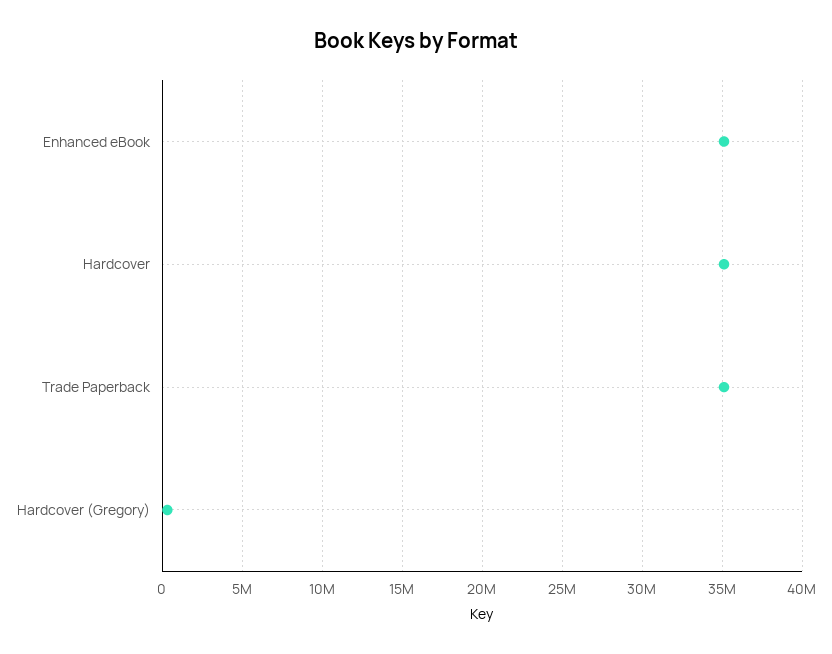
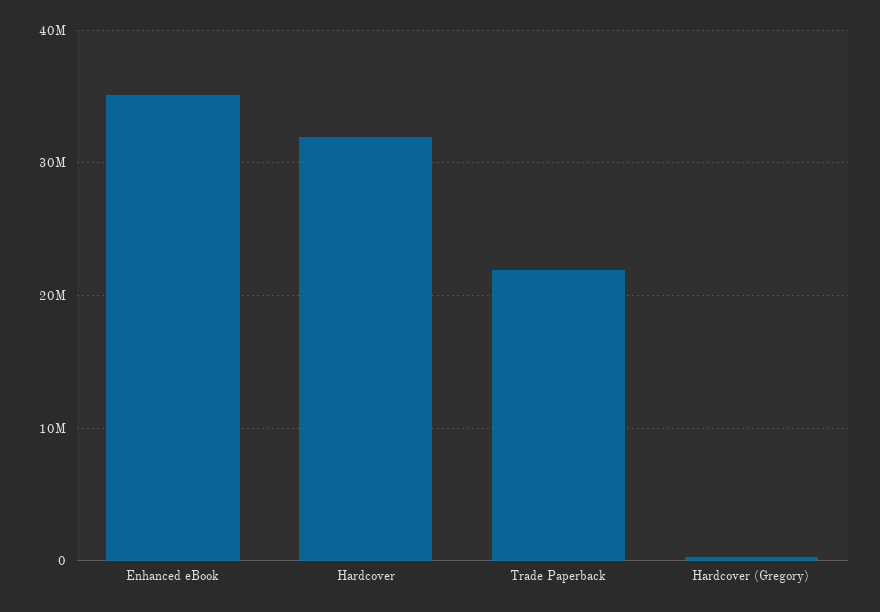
Hardcover: 35000000 -> 32000000
Trade Paperback: 35000000 -> 22000000

